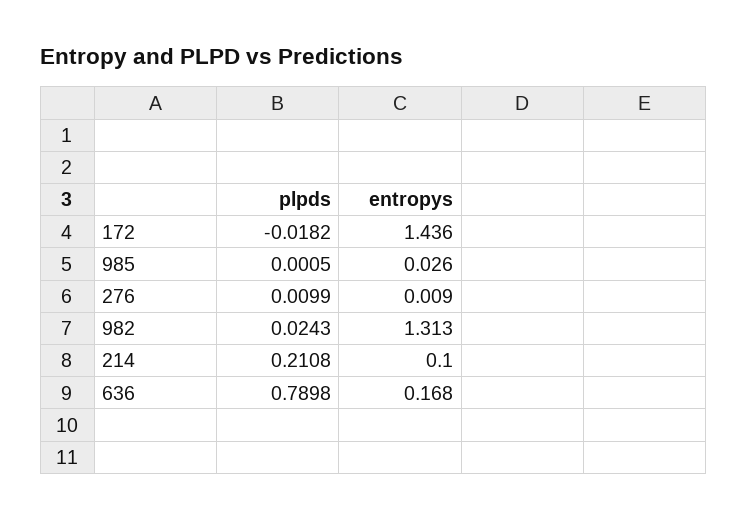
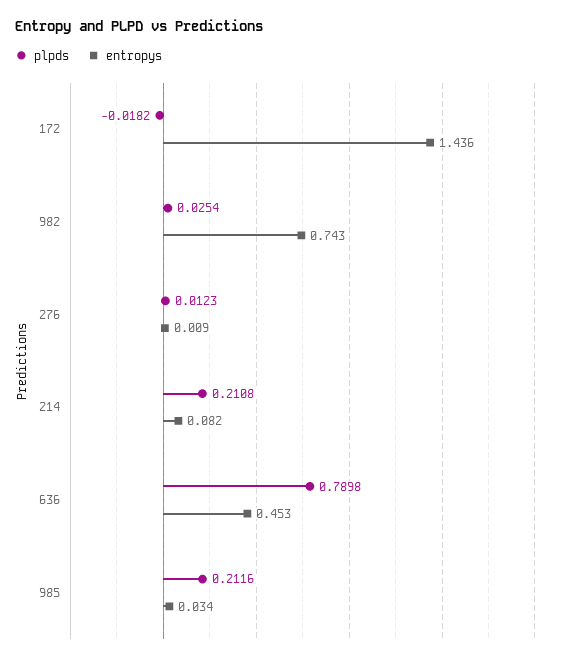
plpds, 985: 0.0005 -> 0.2116
entropys, 985: 0.026 -> 0.034
plpds, 276: 0.0099 -> 0.0123
plpds, 982: 0.0243 -> 0.0254
entropys, 982: 1.313 -> 0.743
entropys, 214: 0.1 -> 0.082
entropys, 636: 0.168 -> 0.453

